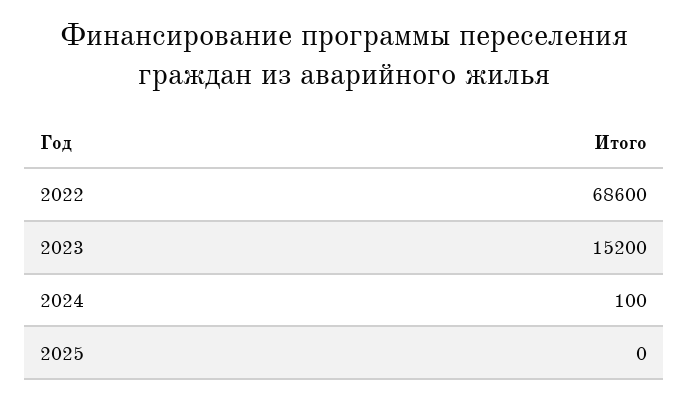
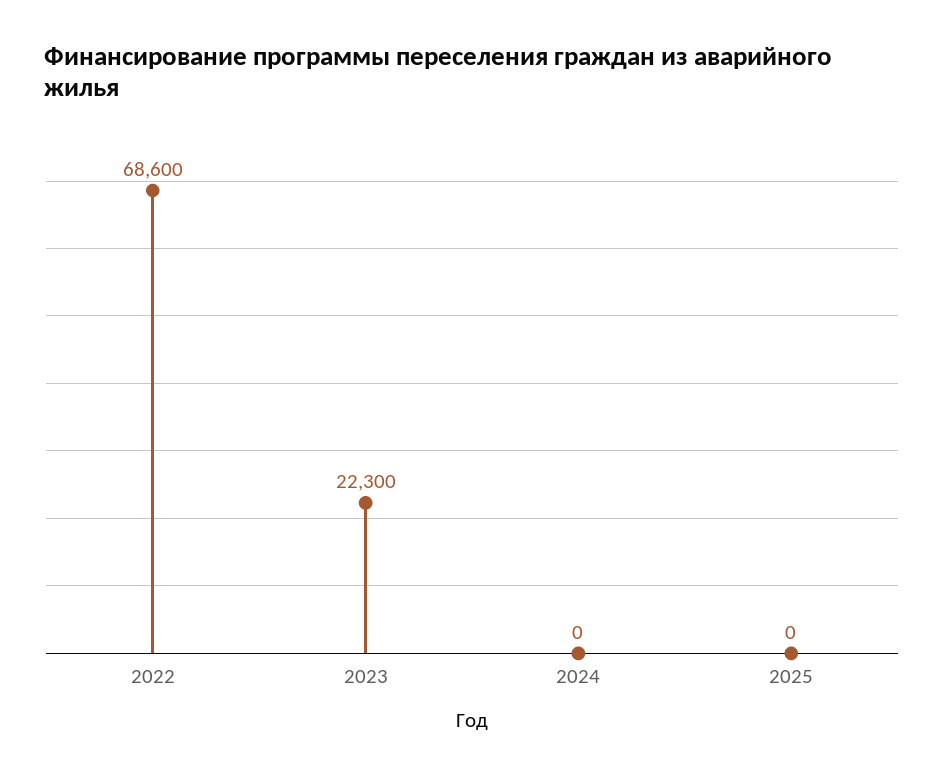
2023: 15200 -> 22300
2024: 100 -> 0

